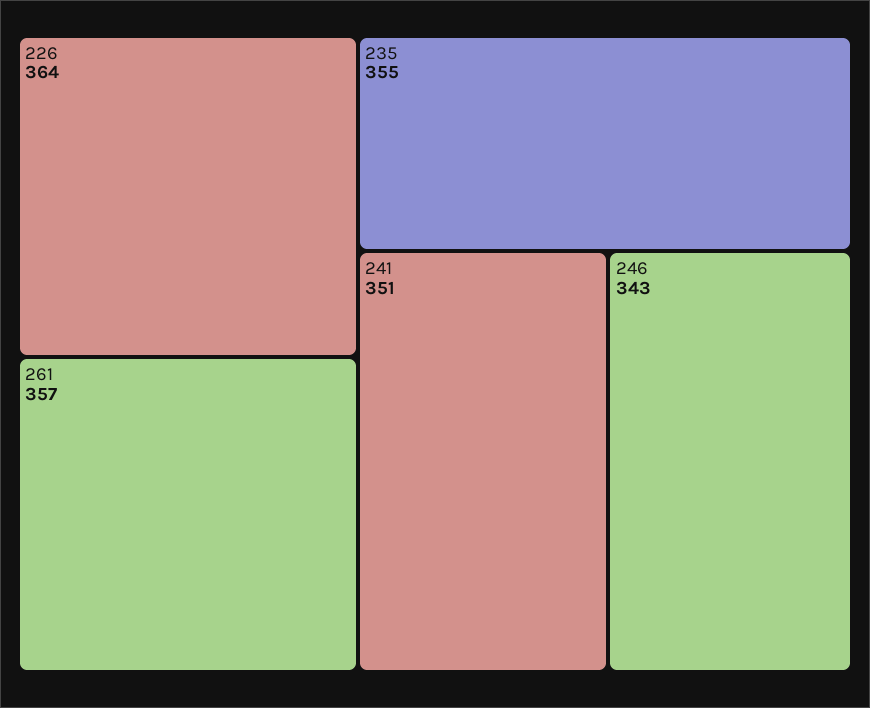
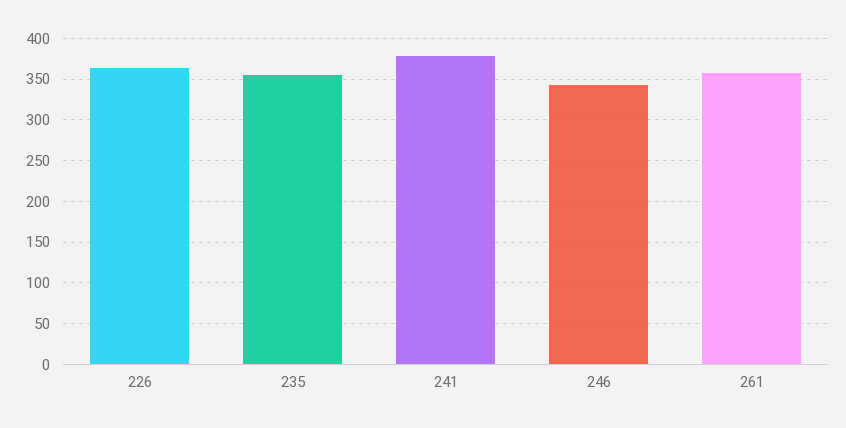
241: 351 -> 380

